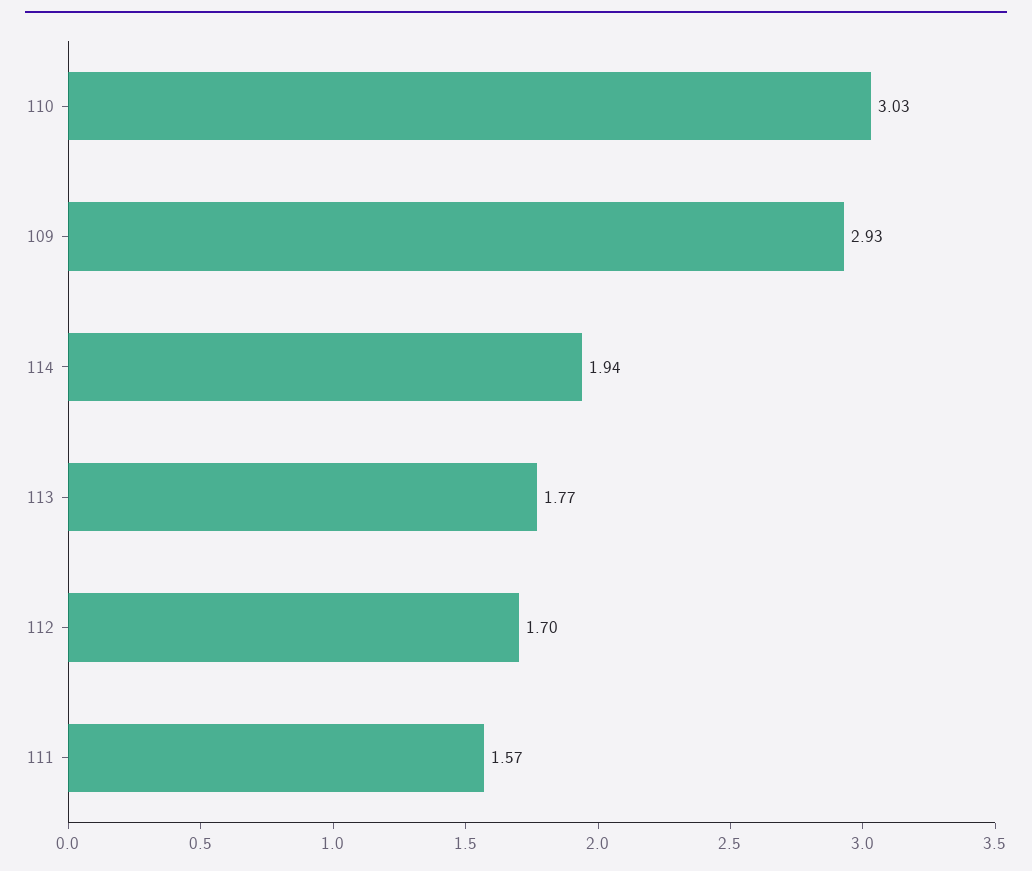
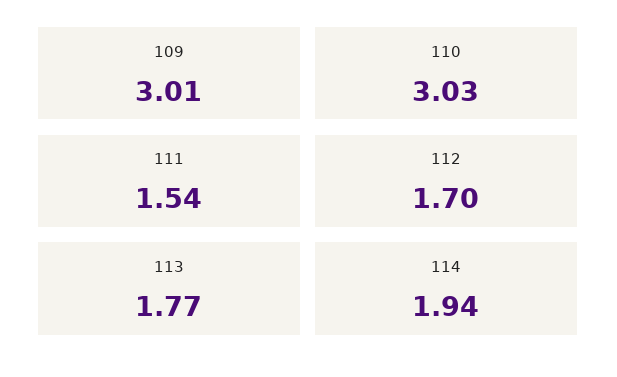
109: 2.93 -> 3.01
111: 1.57 -> 1.54

